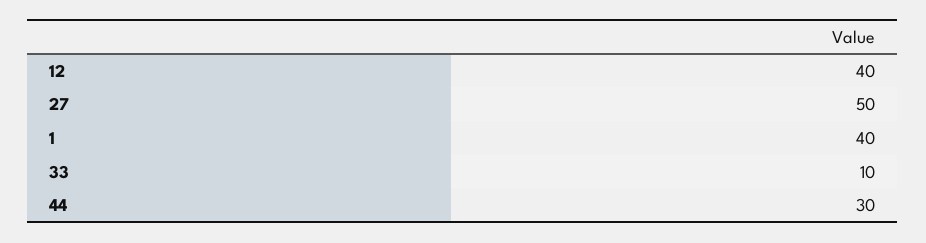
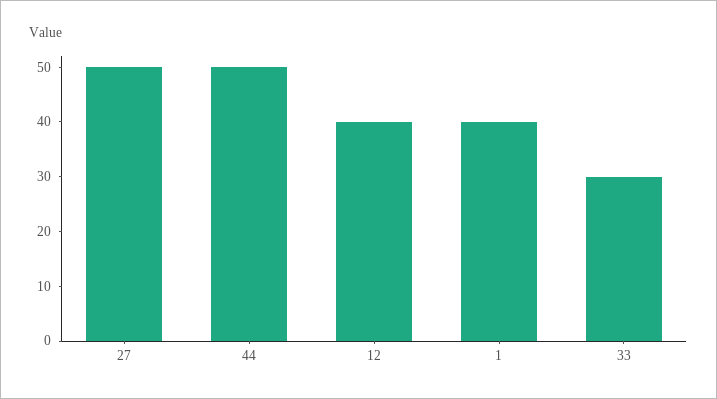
33: 10 -> 30
44: 30 -> 50

